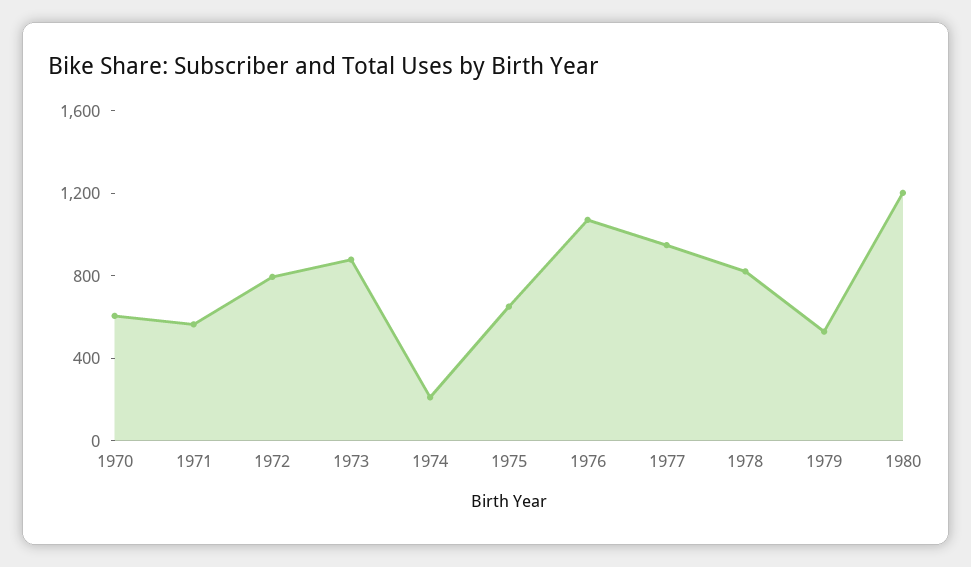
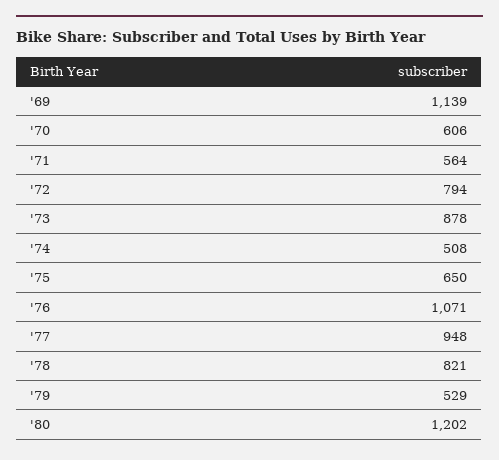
1974: 200 -> 508
'69: none -> 1139

